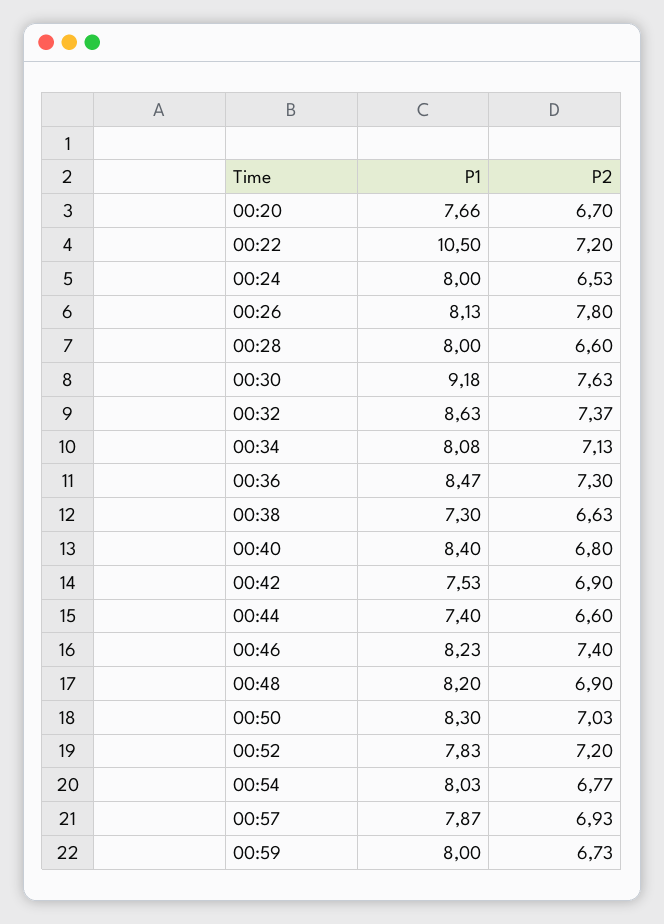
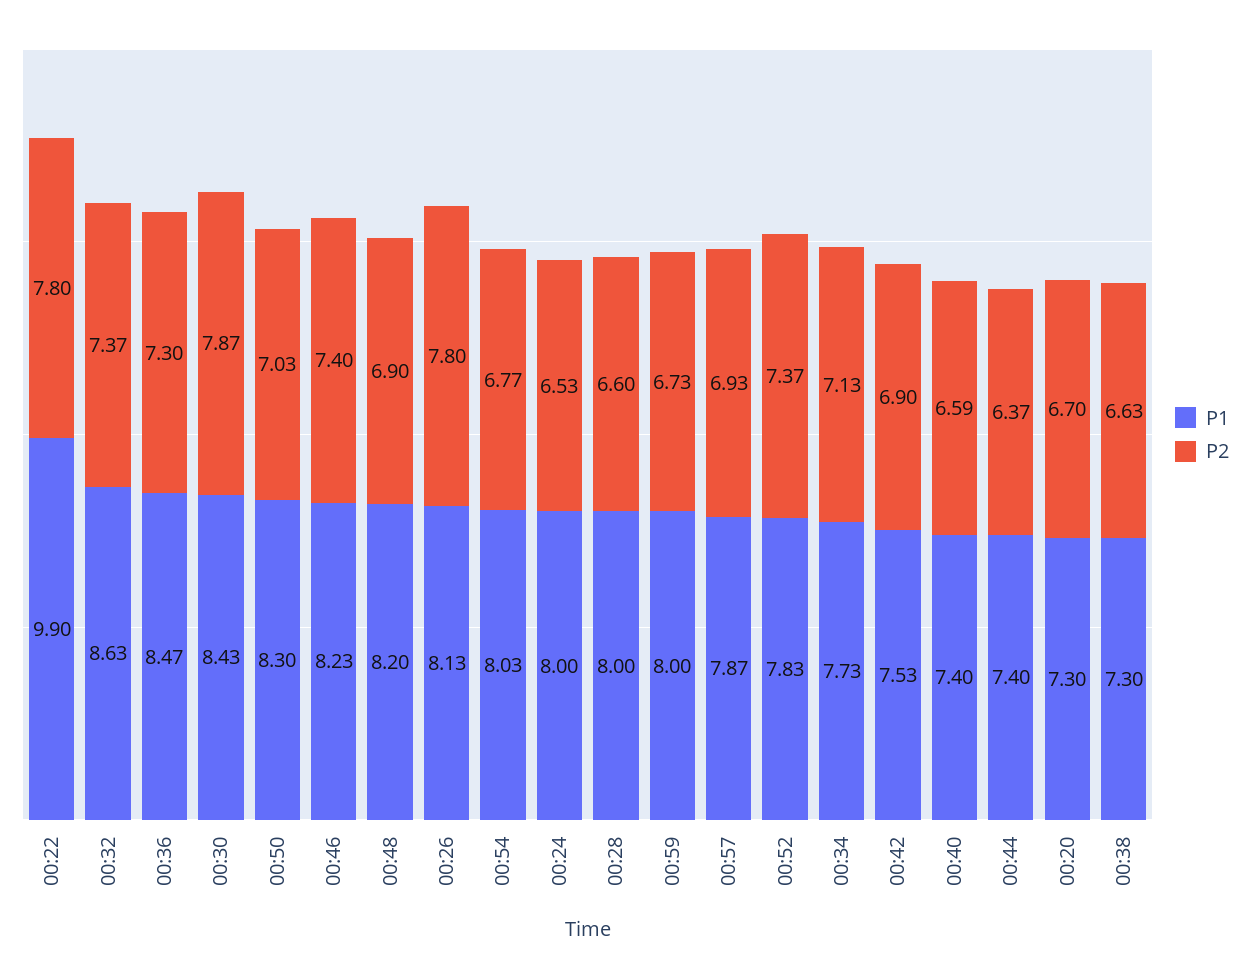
P1, 00:20: 7.66 -> 7.3
P1, 00:22: 10.5 -> 9.9
P2, 00:22: 7.2 -> 7.8
P1, 00:30: 9.18 -> 8.43
P2, 00:30: 7.63 -> 7.87
P1, 00:34: 8.08 -> 7.73
P1, 00:40: 8.4 -> 7.4
P2, 00:40: 6.8 -> 6.59
P2, 00:44: 6.6 -> 6.37
P2, 00:52: 7.2 -> 7.37

